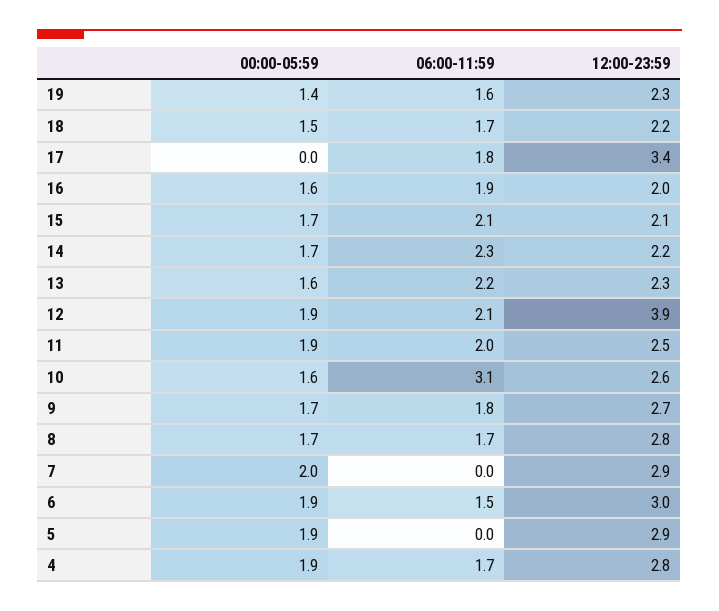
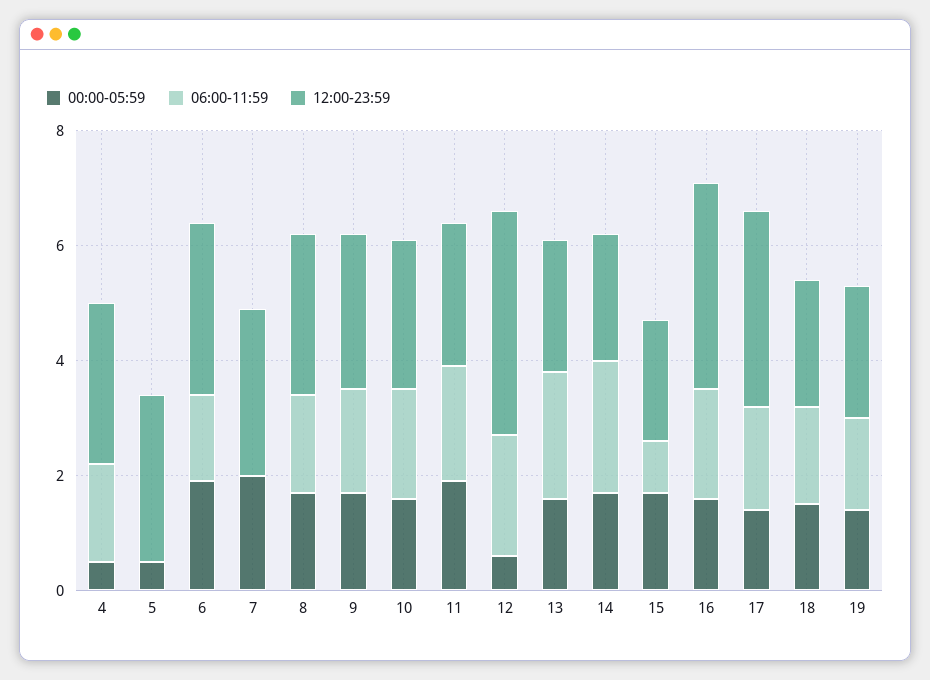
00:00-05:59, 17: 0 -> 1.5
12:00-23:59, 16: 2 -> 3.5
06:00-11:59, 15: 2.1 -> 1
00:00-05:59, 12: 1.9 -> 0.5
06:00-11:59, 10: 3.1 -> 2
00:00-05:59, 5: 1.9 -> 0.5
00:00-05:59, 4: 1.9 -> 0.5

